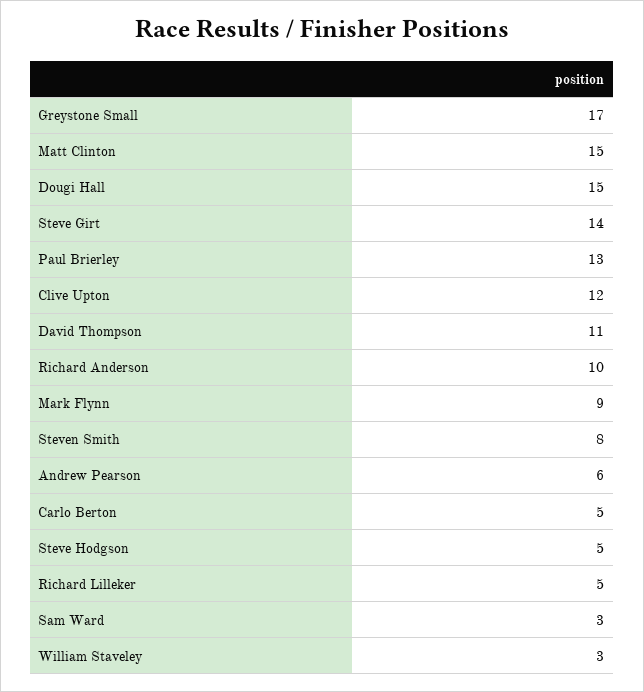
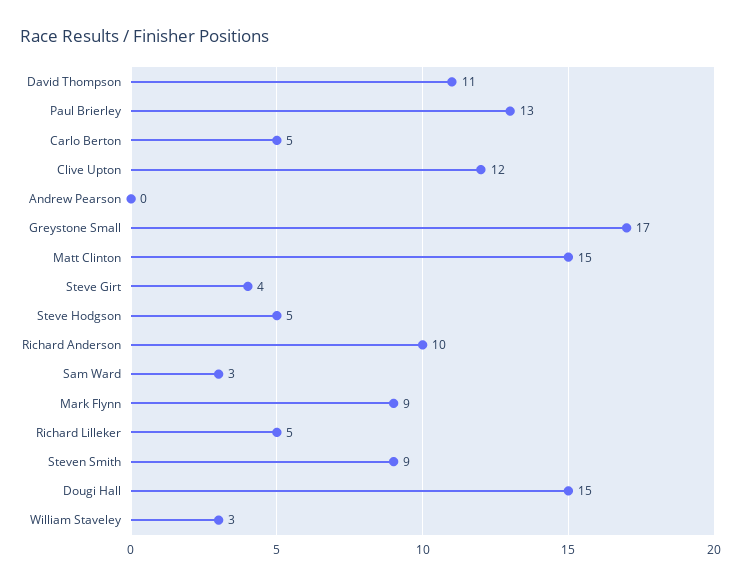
Steve Girt: 14 -> 4
Steven Smith: 8 -> 9
Andrew Pearson: 6 -> 0

